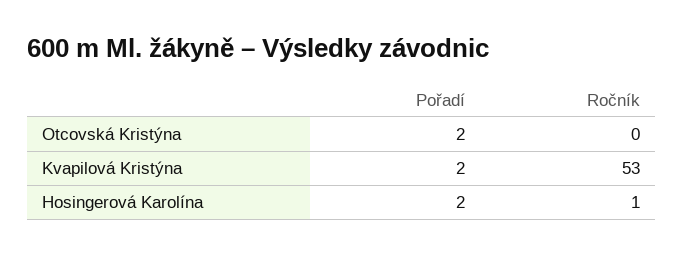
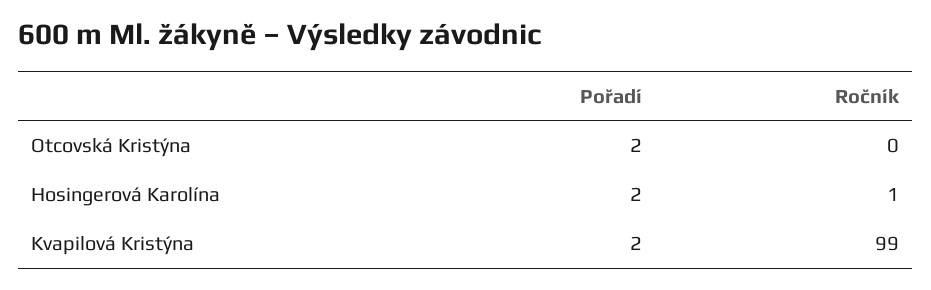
Ročník, Kvapilová Kristýna: 53 -> 99

